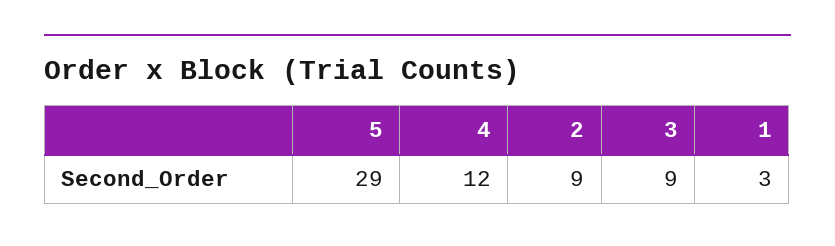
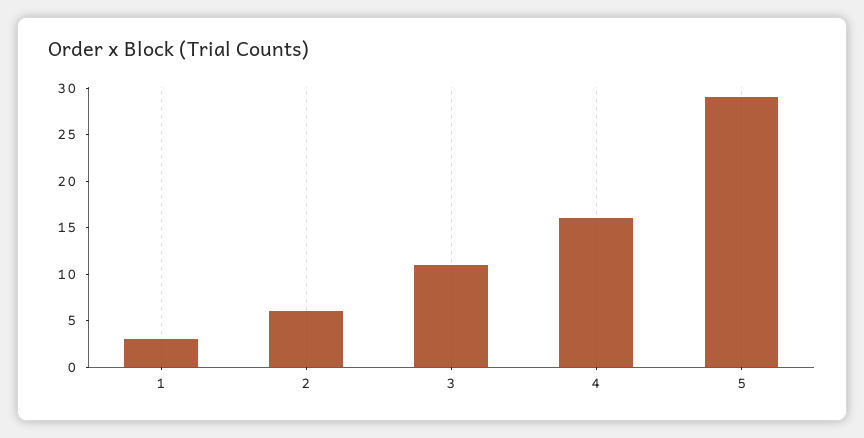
4: 12 -> 16
2: 9 -> 6
3: 9 -> 11

